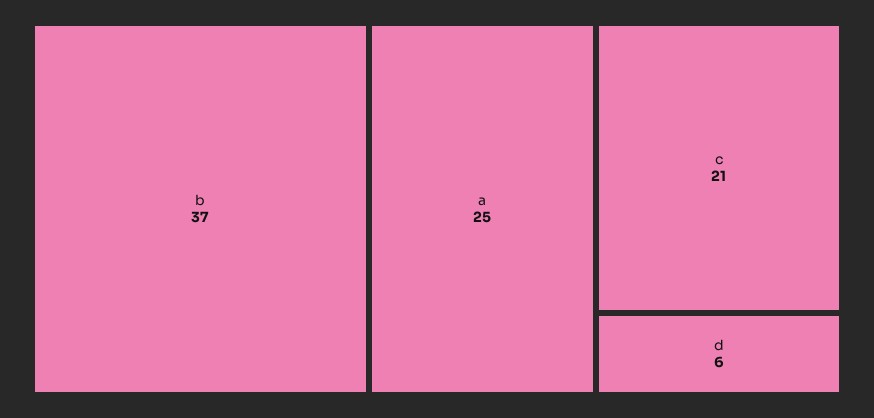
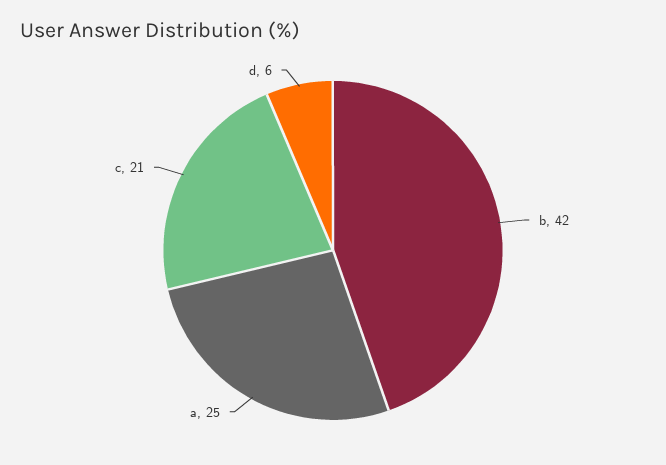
b: 37 -> 42

